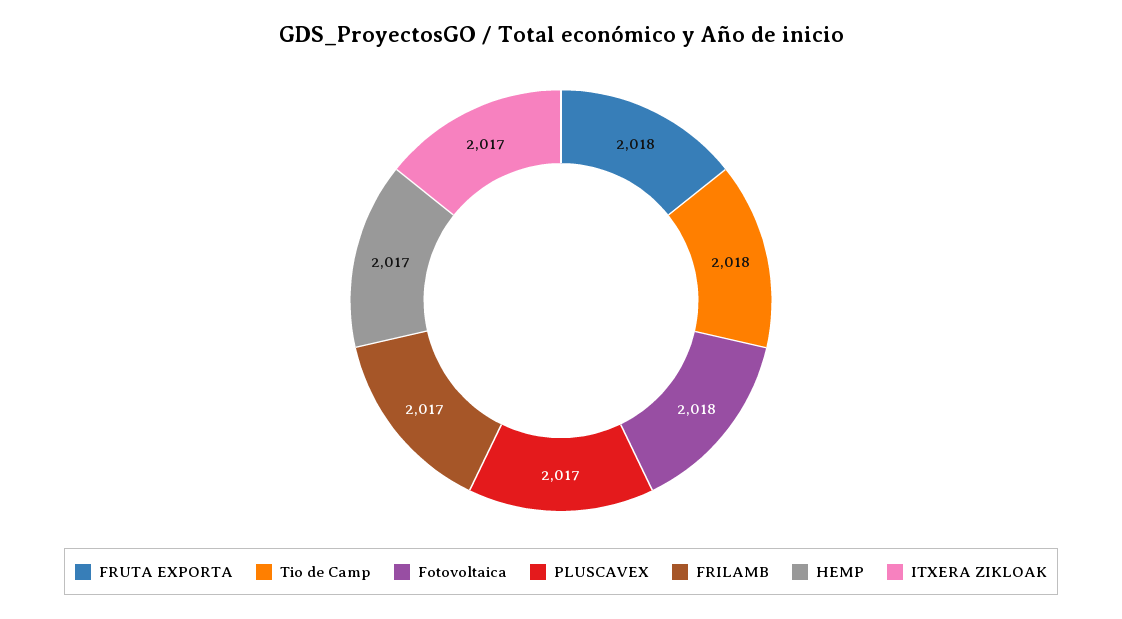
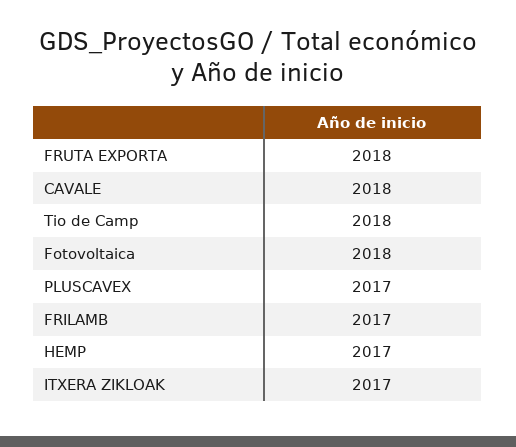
CAVALE: none -> 2018

